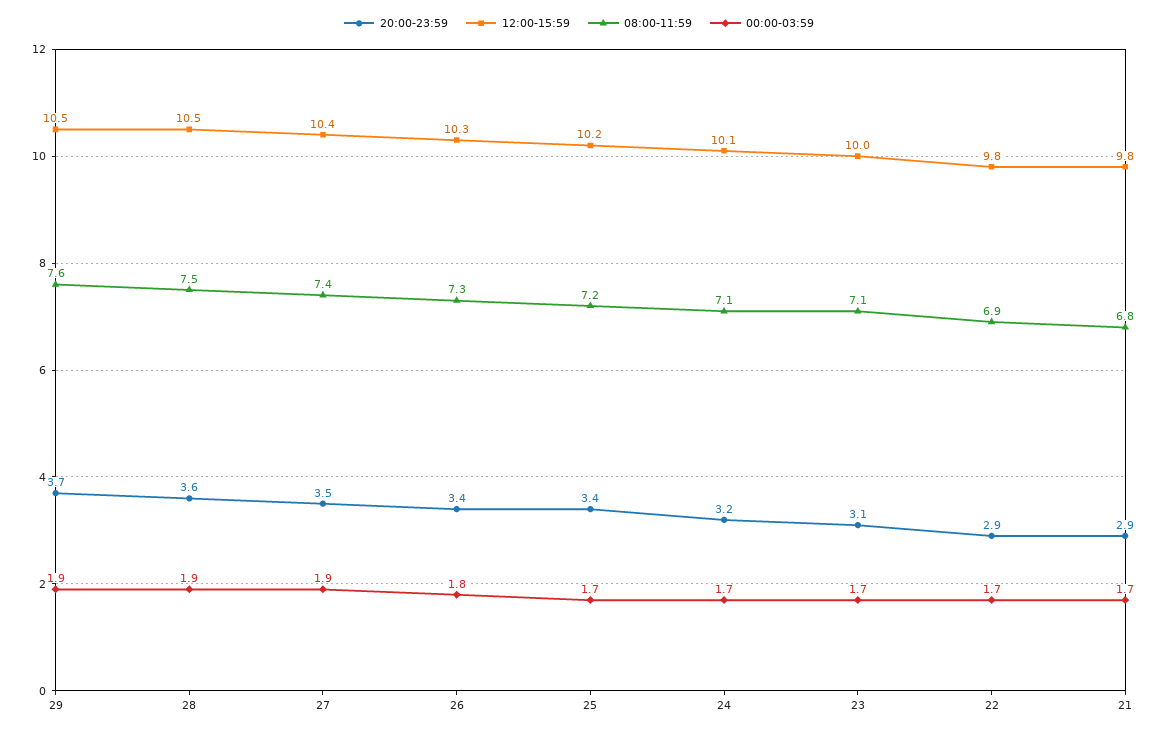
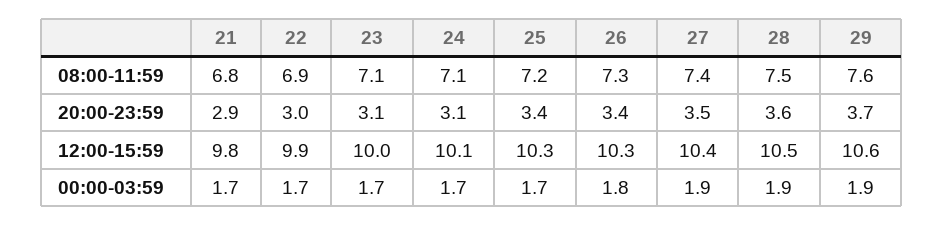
12:00-15:59, 29: 10.5 -> 10.6
12:00-15:59, 25: 10.2 -> 10.3
20:00-23:59, 24: 3.2 -> 3.1
20:00-23:59, 22: 2.9 -> 3
12:00-15:59, 22: 9.8 -> 9.9

